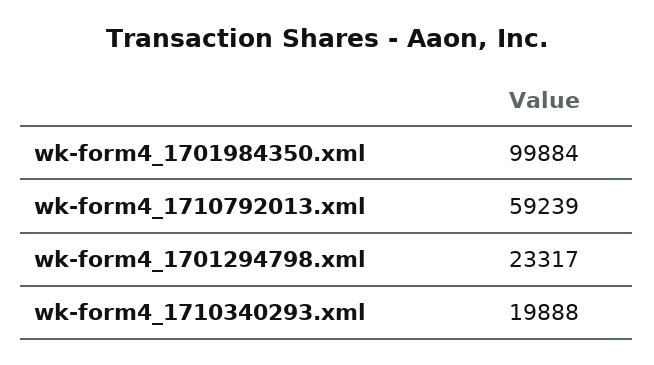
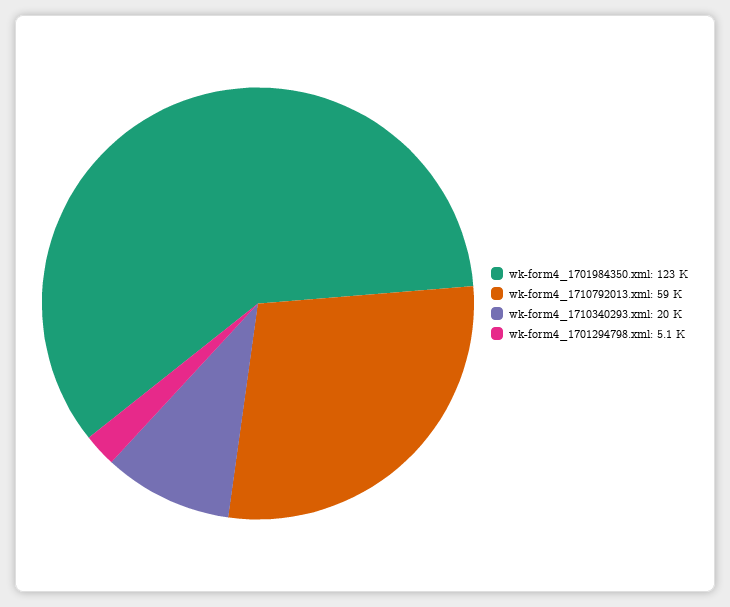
wk-form4_1701984350.xml: 99884 -> 123000
wk-form4_1701294798.xml: 23317 -> 5100

